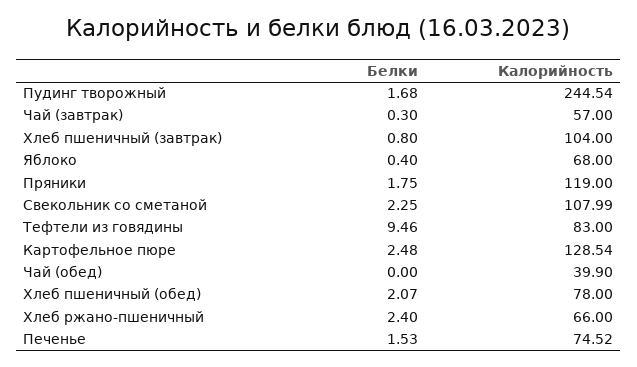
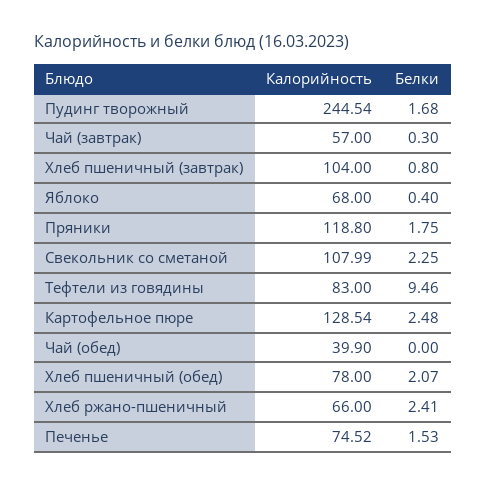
Калорийность, Пряники: 119 -> 118.8
Белки, Хлеб ржано-пшеничный: 2.4 -> 2.41

